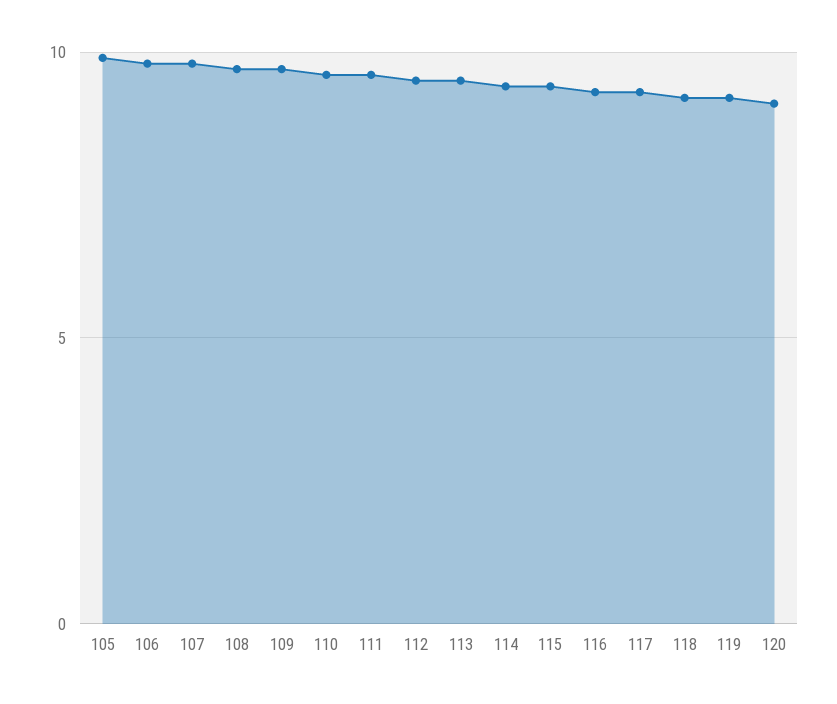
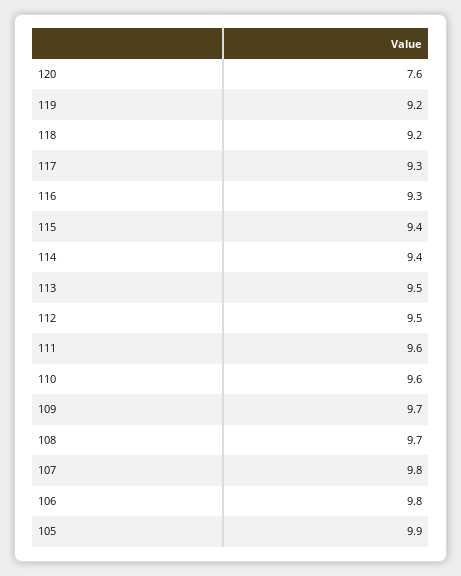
120: 9 -> 7.6

